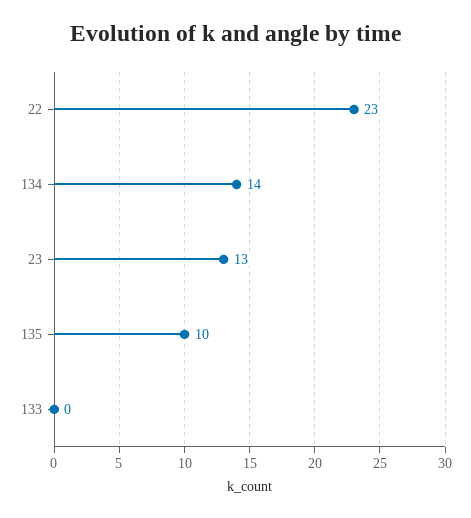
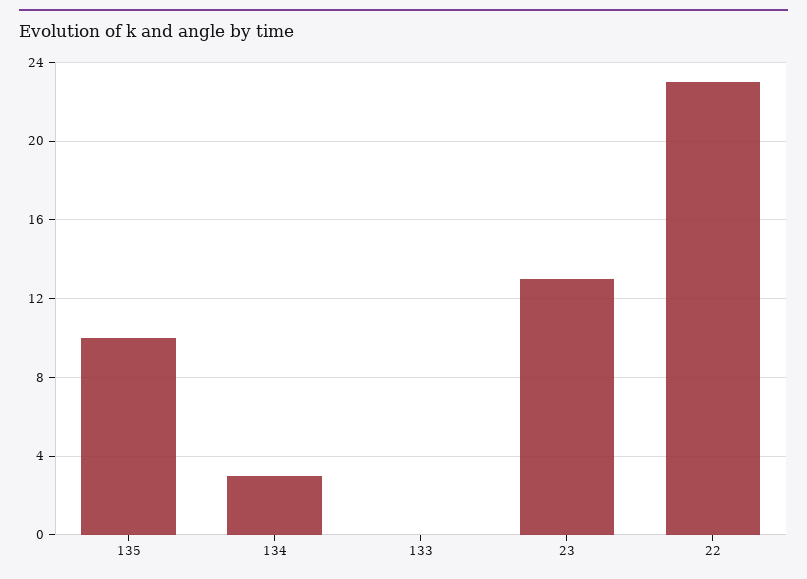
134: 14 -> 3

